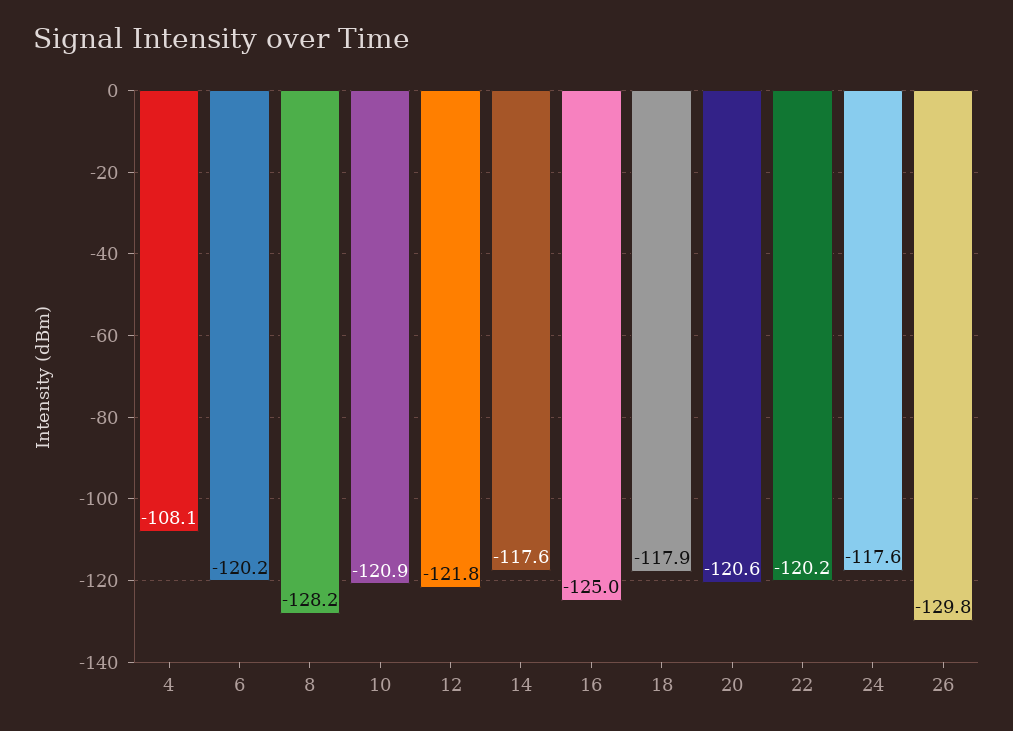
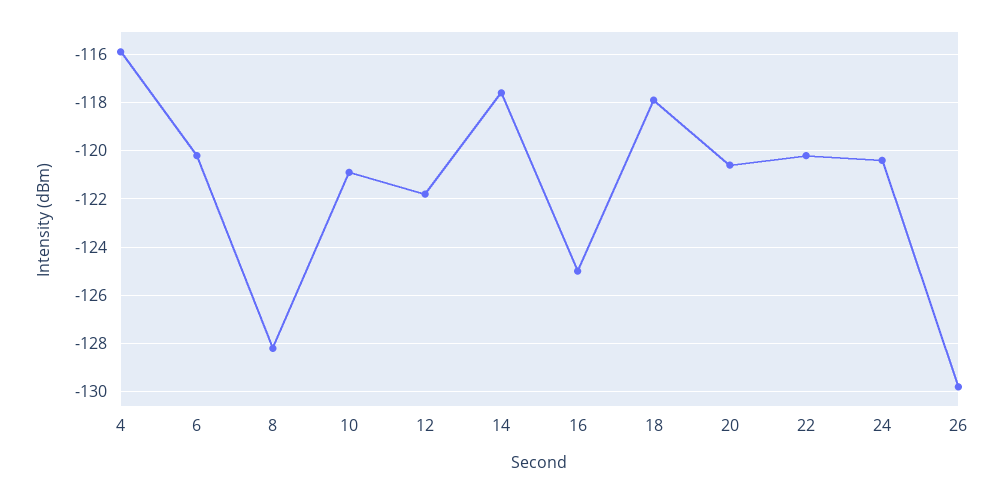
4: -108.1 -> -116
24: -117.6 -> -120.5

